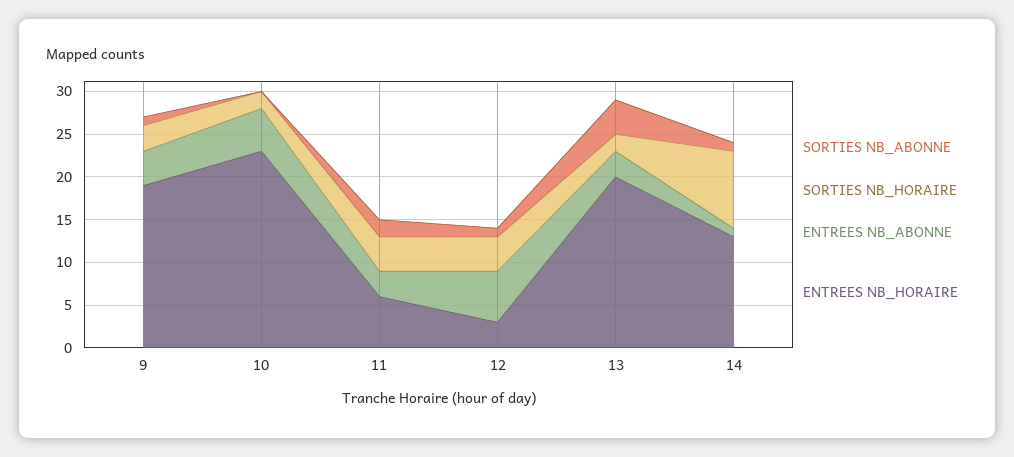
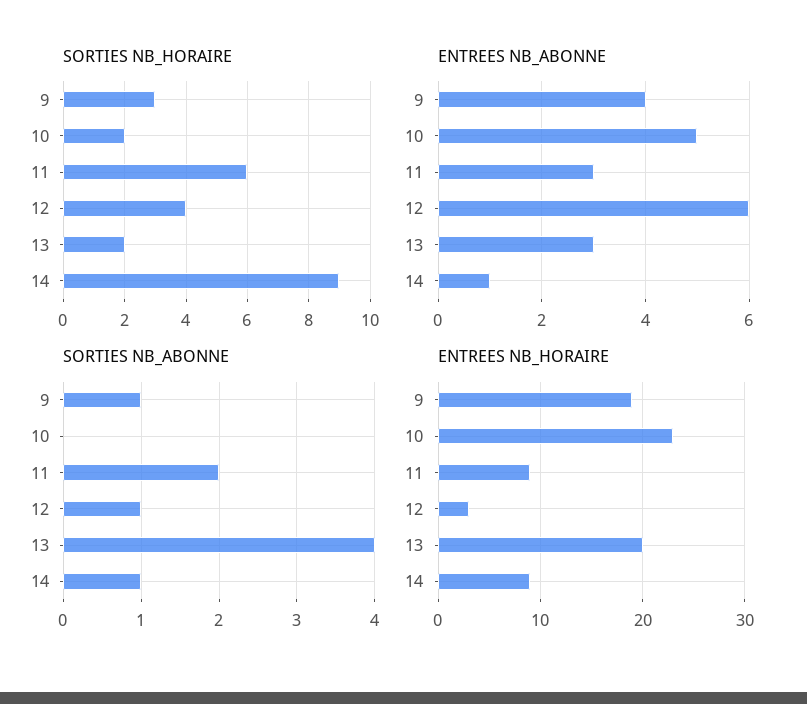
SORTIES NB_HORAIRE, 11: 4 -> 6
ENTREES NB_HORAIRE, 11: 6 -> 9
ENTREES NB_HORAIRE, 14: 13 -> 9

